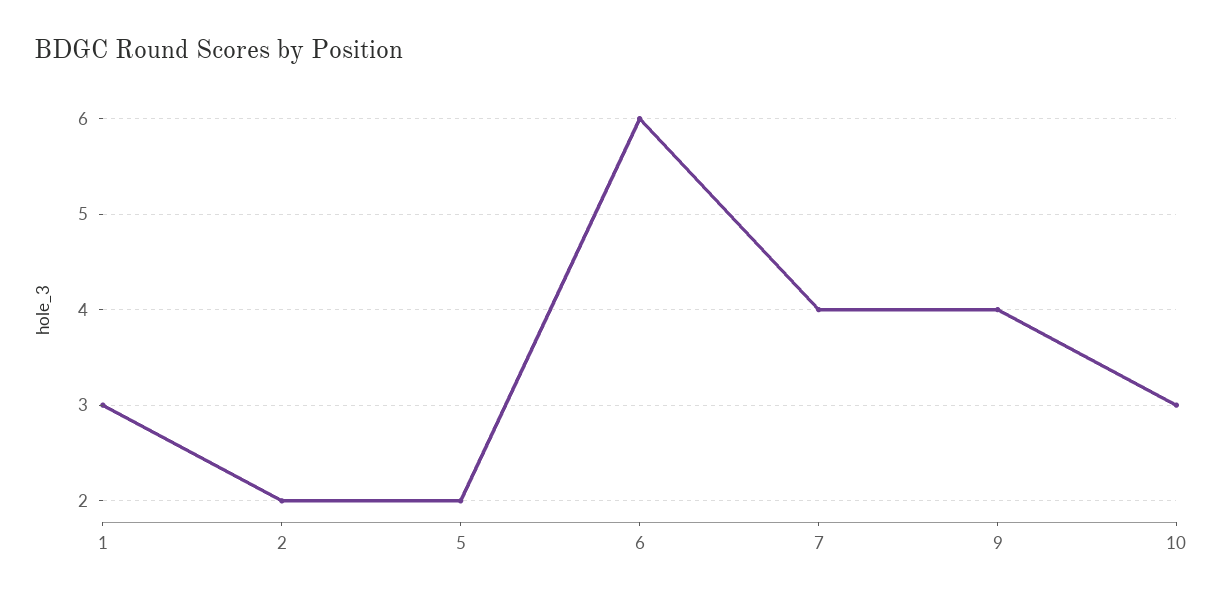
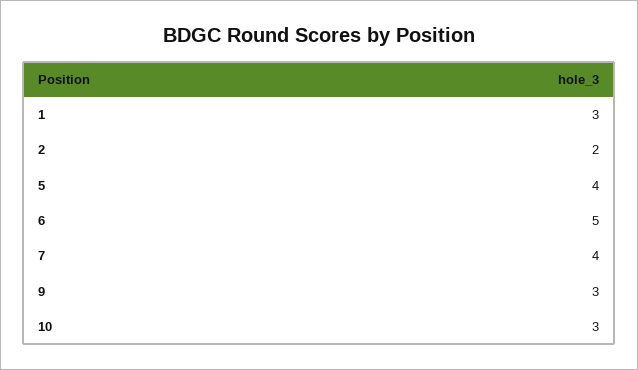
5: 2 -> 4
6: 6 -> 5
9: 4 -> 3

